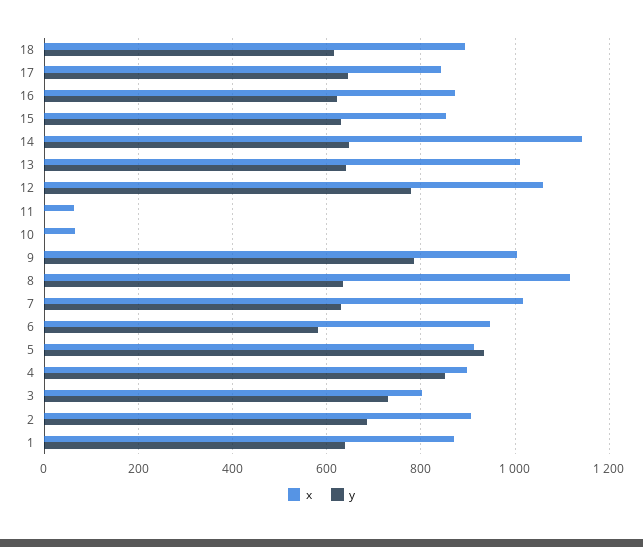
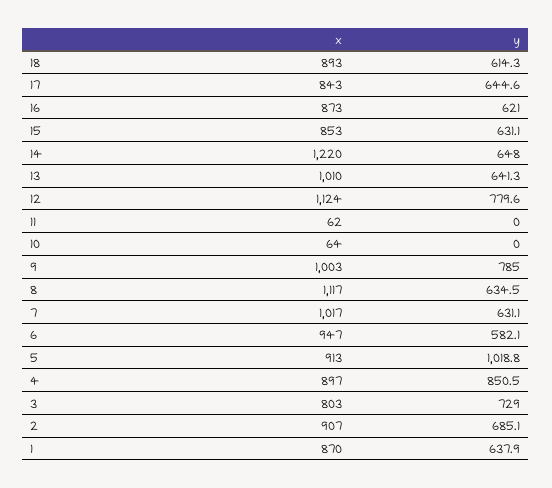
x, 14: 1140 -> 1220
x, 12: 1060 -> 1124
y, 5: 940 -> 1018.8

